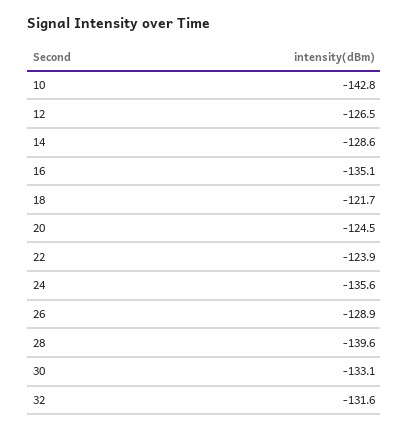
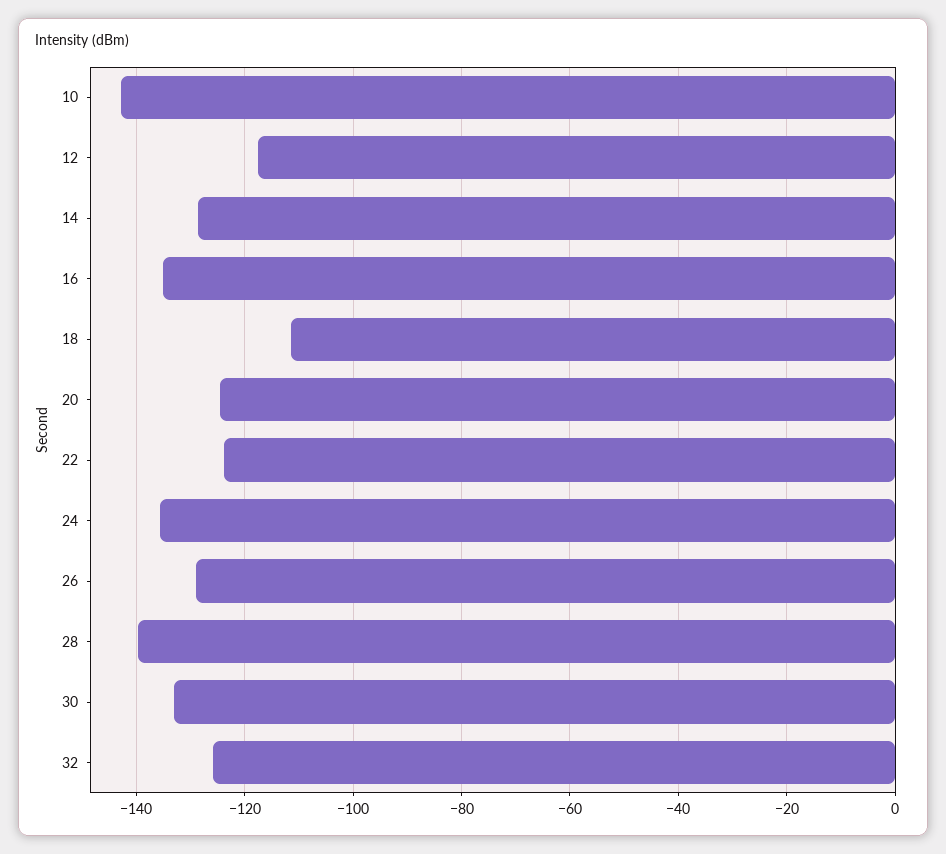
12: -126.5 -> -118
18: -121.7 -> -112
32: -131.6 -> -126

